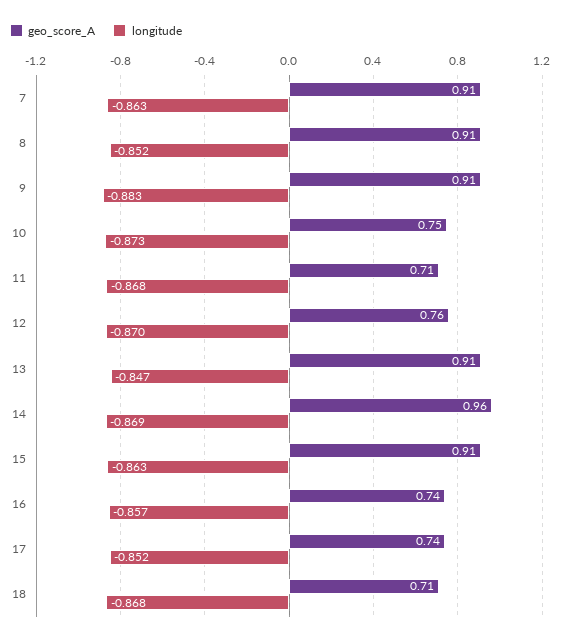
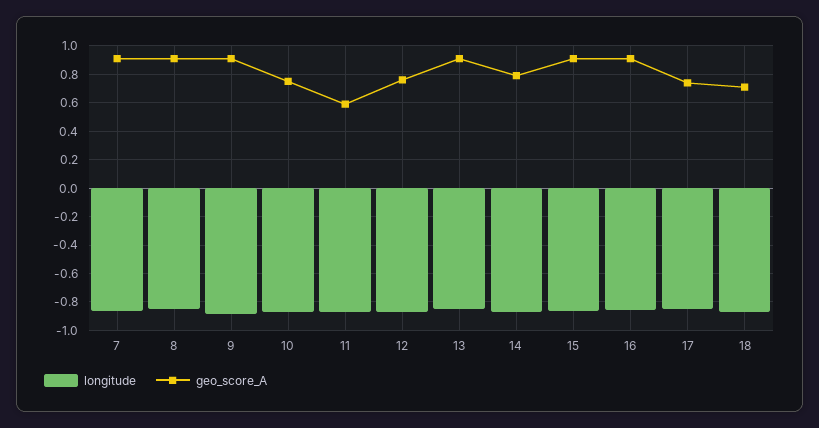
geo_score_A, 11: 0.71 -> 0.6
geo_score_A, 14: 0.96 -> 0.8
geo_score_A, 16: 0.74 -> 0.9

